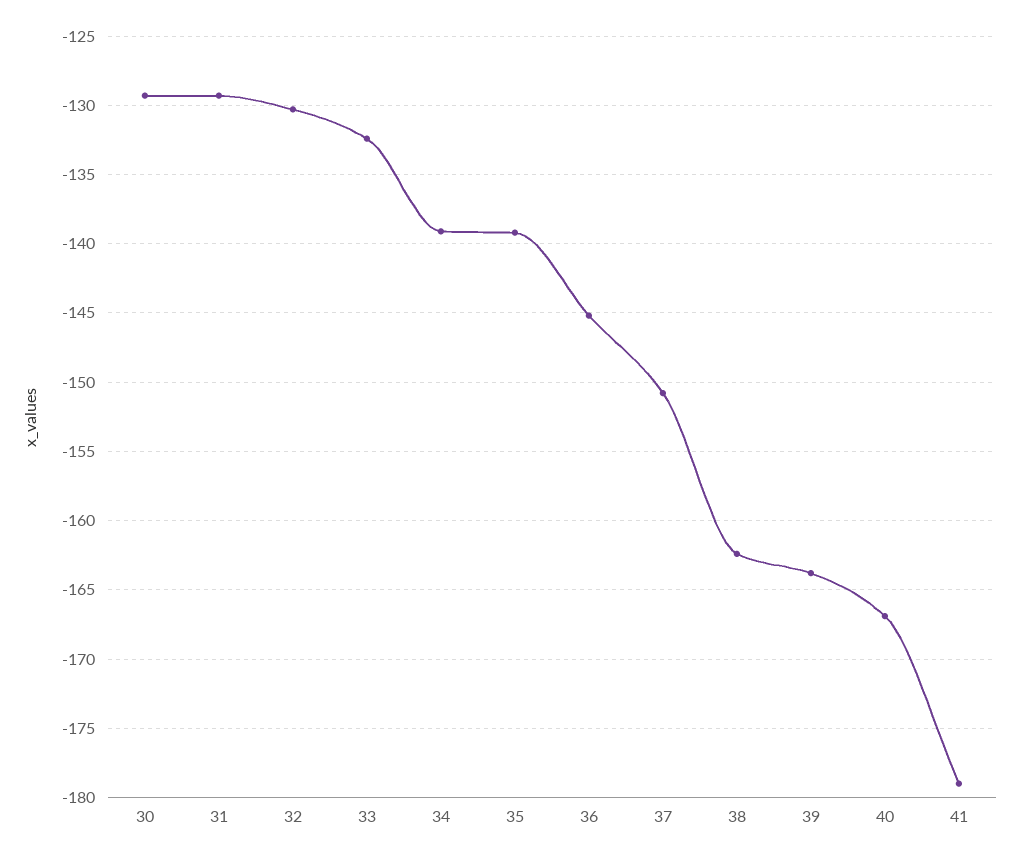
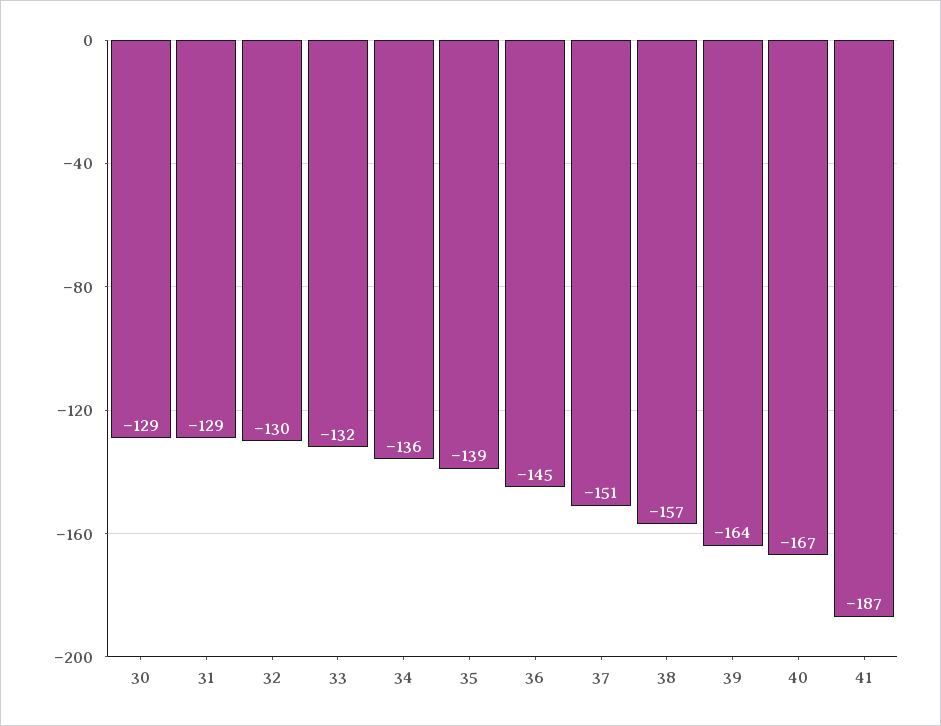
34: -139 -> -136
38: -162.5 -> -157
41: -179 -> -187

